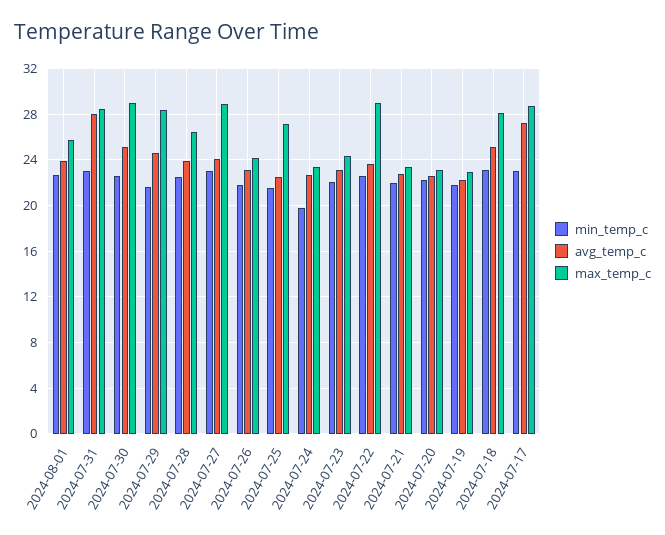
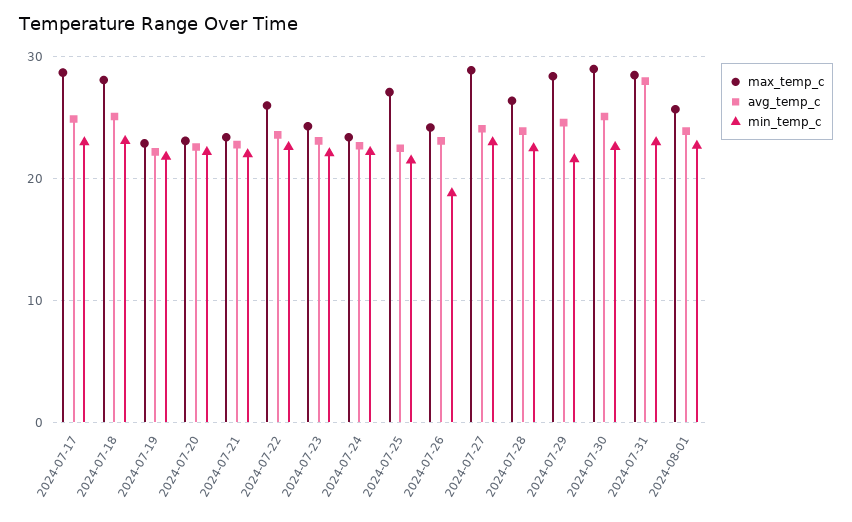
min_temp_c, 2024-07-26: 22 -> 19
min_temp_c, 2024-07-24: 20 -> 22
max_temp_c, 2024-07-22: 29 -> 26
avg_temp_c, 2024-07-17: 27 -> 25

